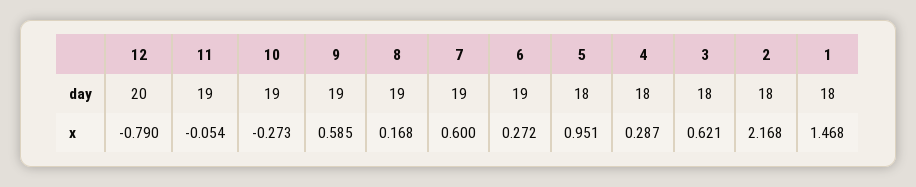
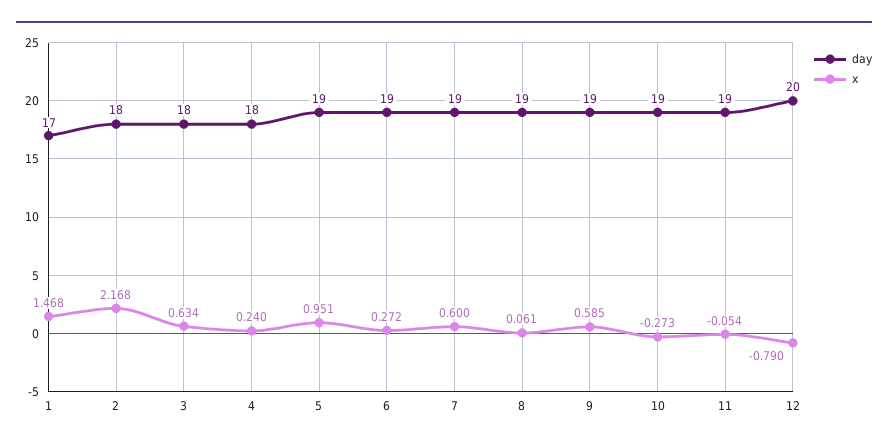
day, 5: 18 -> 19
day, 1: 18 -> 17
x, 8: 0.168 -> 0.061
x, 4: 0.287 -> 0.24
x, 3: 0.621 -> 0.634

